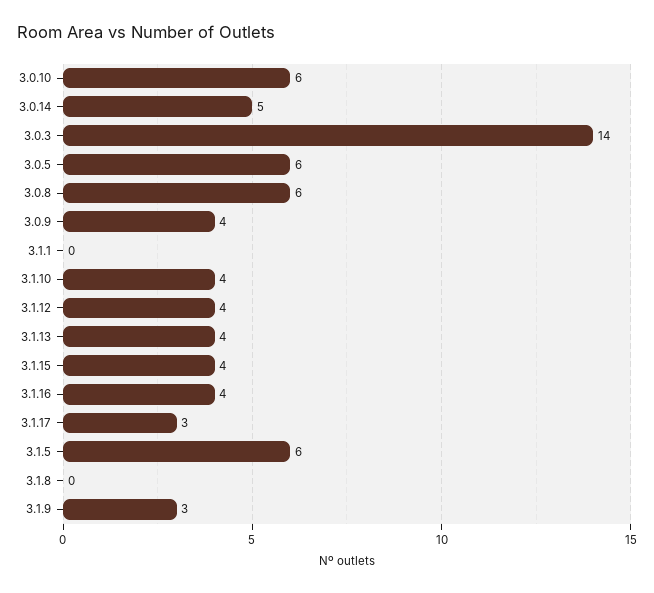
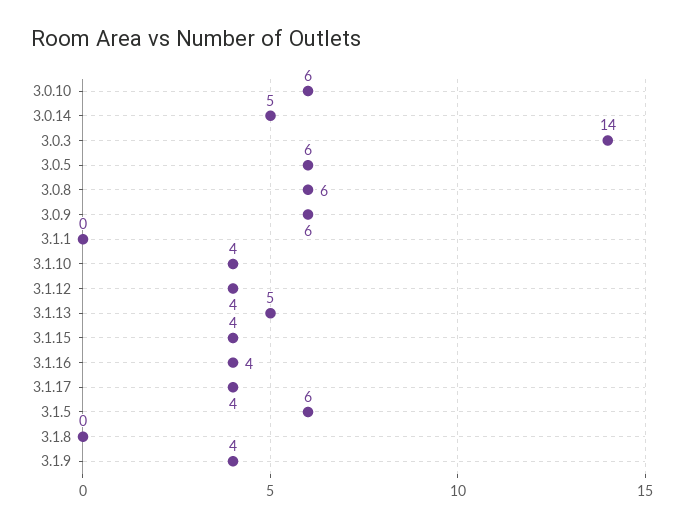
3.0.9: 4 -> 6
3.1.13: 4 -> 5
3.1.17: 3 -> 4
3.1.9: 3 -> 4

